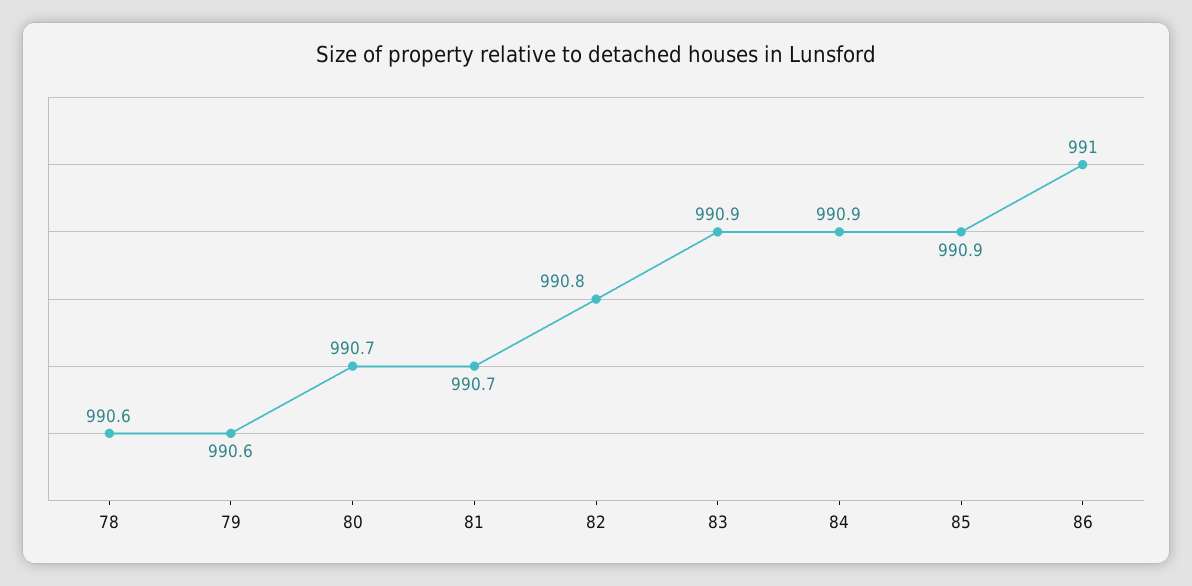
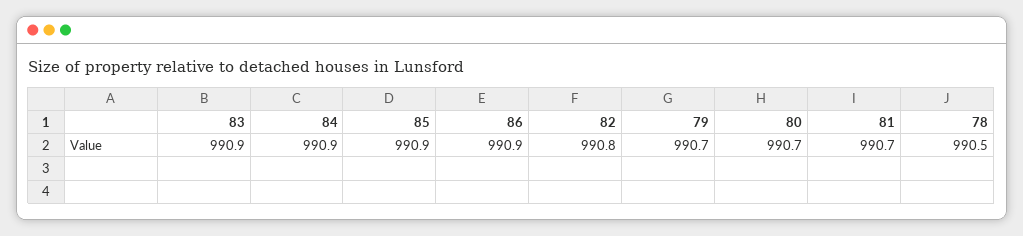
78: 990.6 -> 990.5
79: 990.6 -> 990.7
86: 991 -> 990.9

